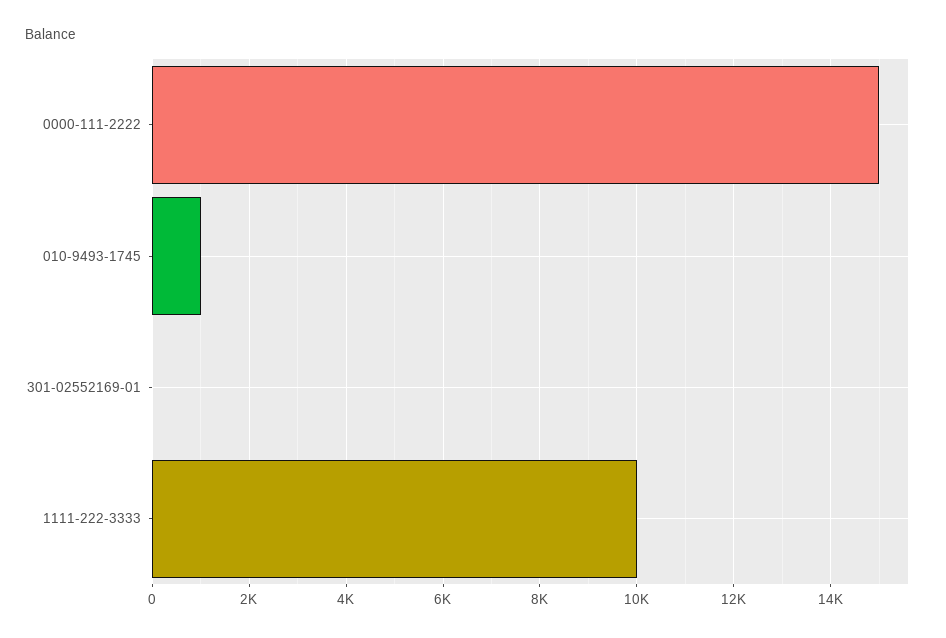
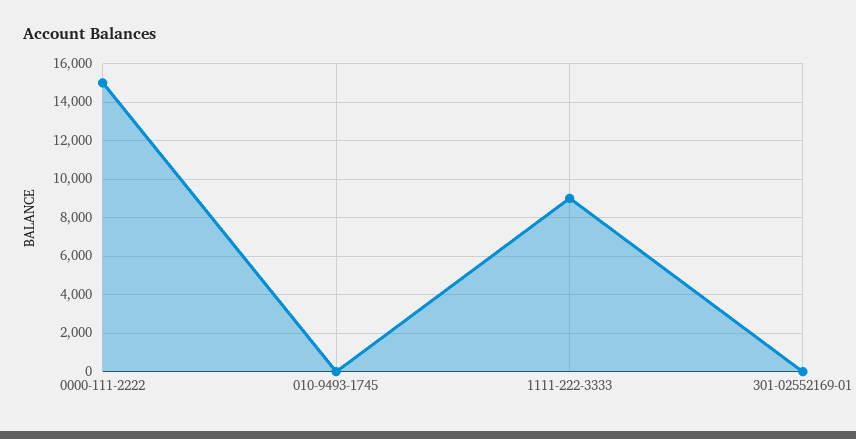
010-9493-1745: 1000 -> 0
1111-222-3333: 10000 -> 9000

